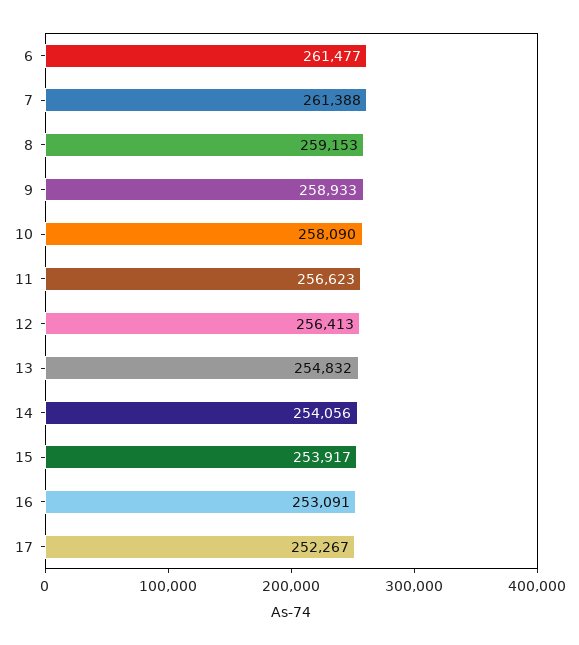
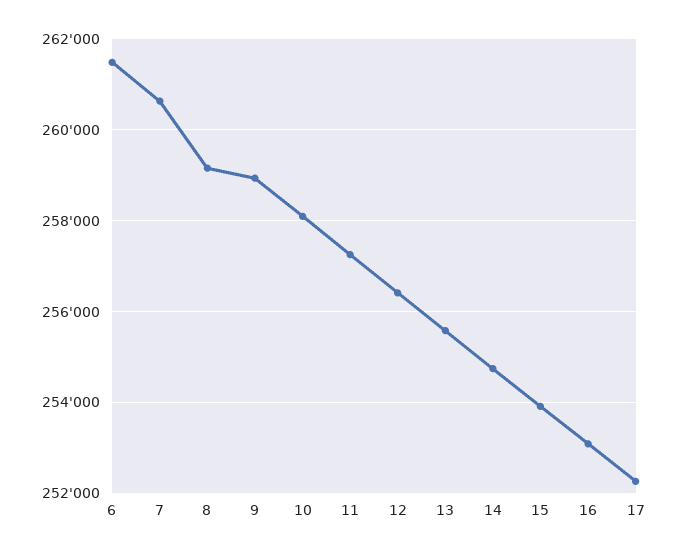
7: 261388 -> 260600
11: 256623 -> 257200
13: 254832 -> 255600
14: 254056 -> 254800

